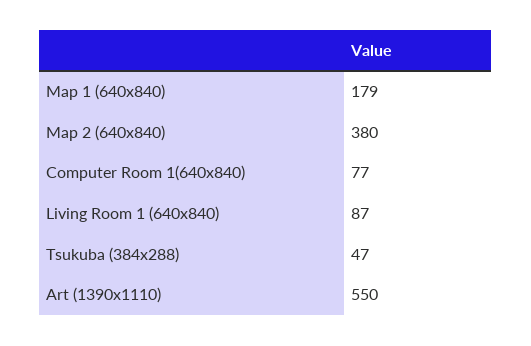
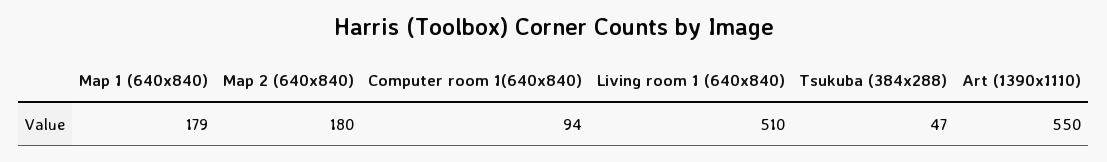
Map 2 (640x840): 380 -> 180
Computer Room 1(640x840): 77 -> 94
Living Room 1 (640x840): 87 -> 510

